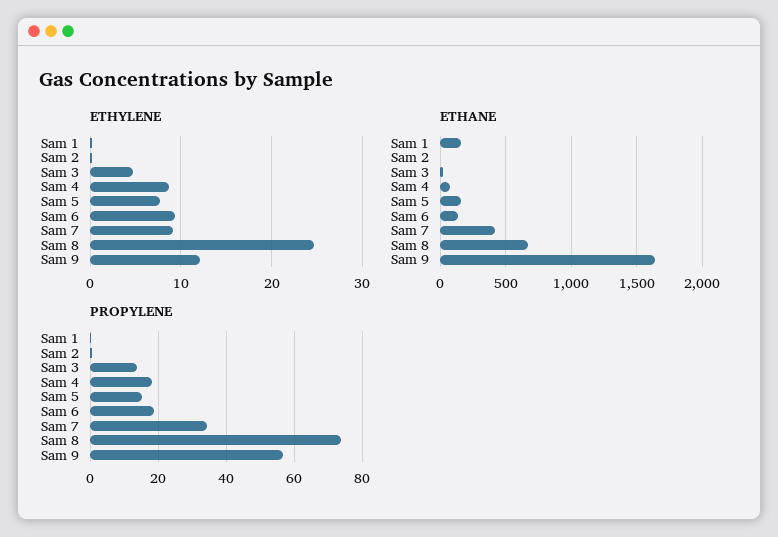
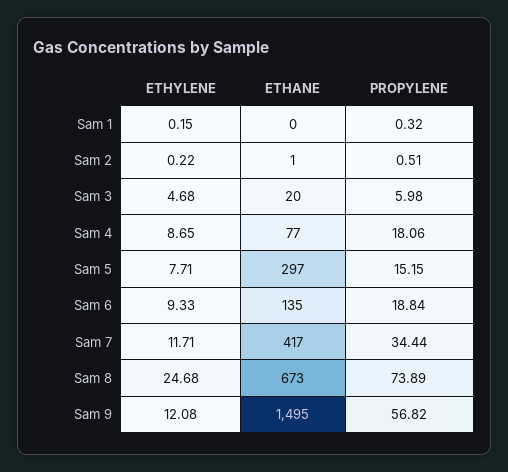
ETHYLENE, Sam 7: 9 -> 11.71
ETHANE, Sam 1: 150 -> 0
ETHANE, Sam 5: 150 -> 297
ETHANE, Sam 9: 1650 -> 1495
PROPYLENE, Sam 3: 14 -> 5.98

